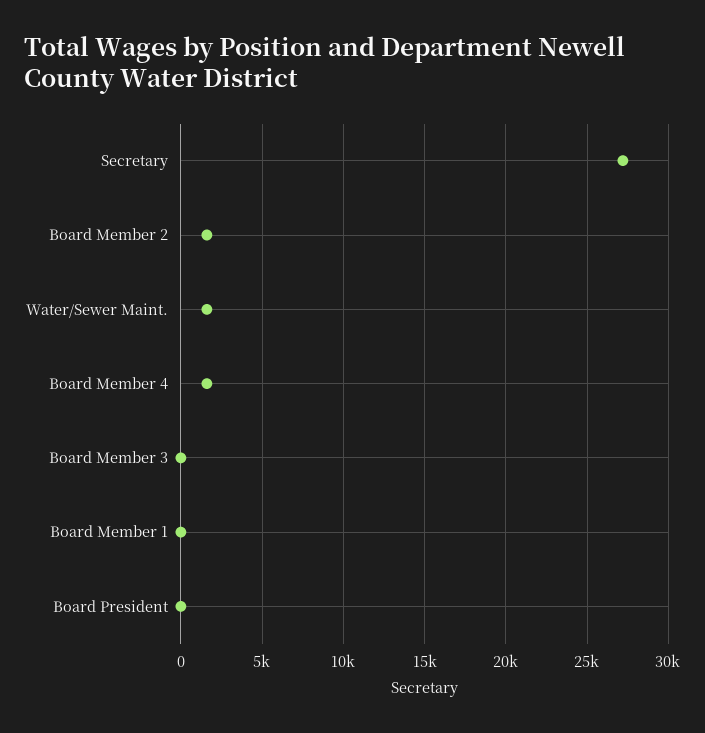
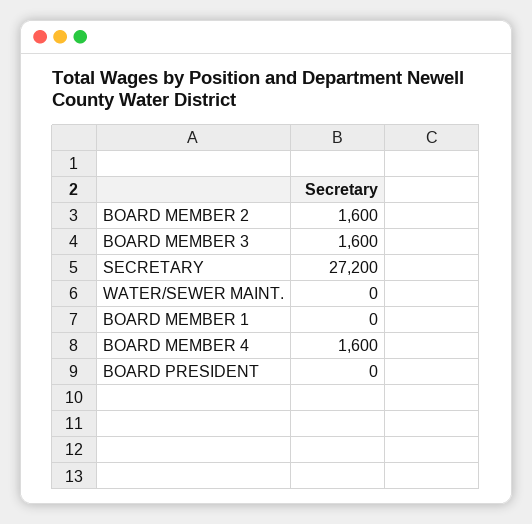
Water/Sewer Maint.: 1500 -> 0
Board Member 3: 0 -> 1600

